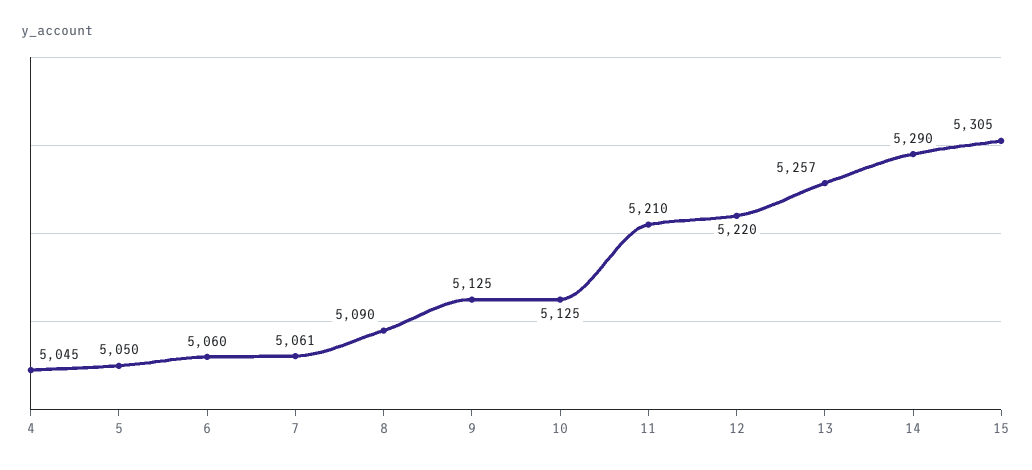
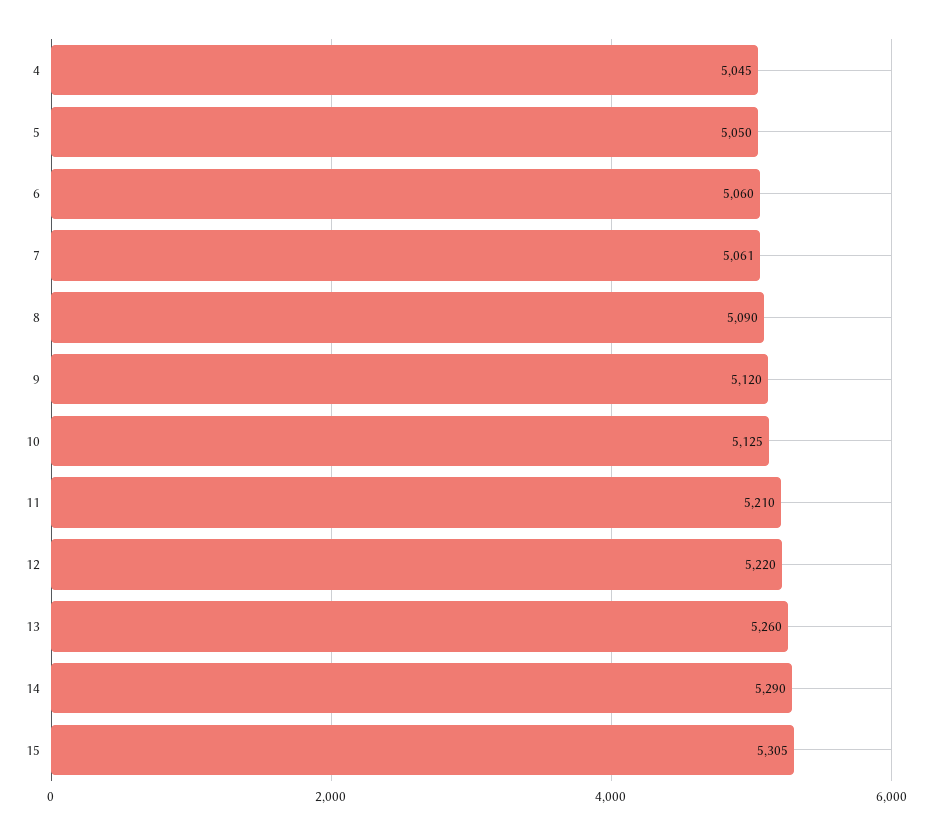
9: 5125 -> 5120
13: 5257 -> 5260

